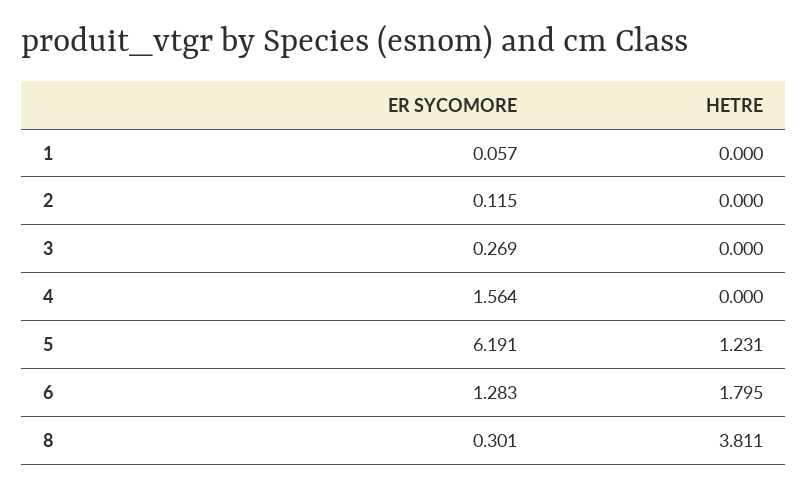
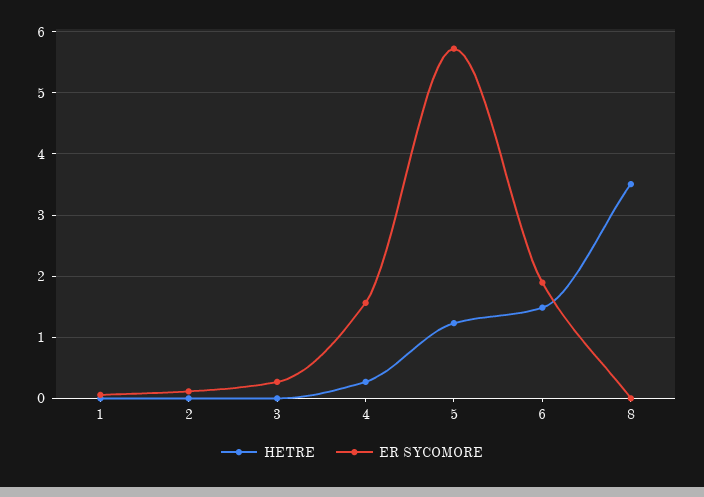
HETRE, 4: 0 -> 0.3
ER SYCOMORE, 5: 6.191 -> 5.7
ER SYCOMORE, 6: 1.283 -> 1.9
HETRE, 6: 1.795 -> 1.5
ER SYCOMORE, 8: 0.301 -> 0
HETRE, 8: 3.811 -> 3.5

